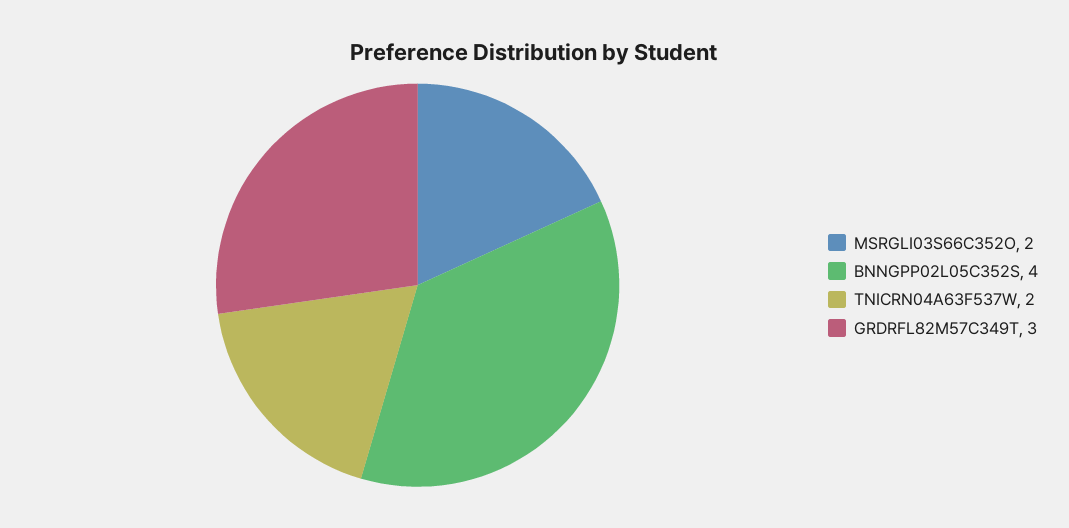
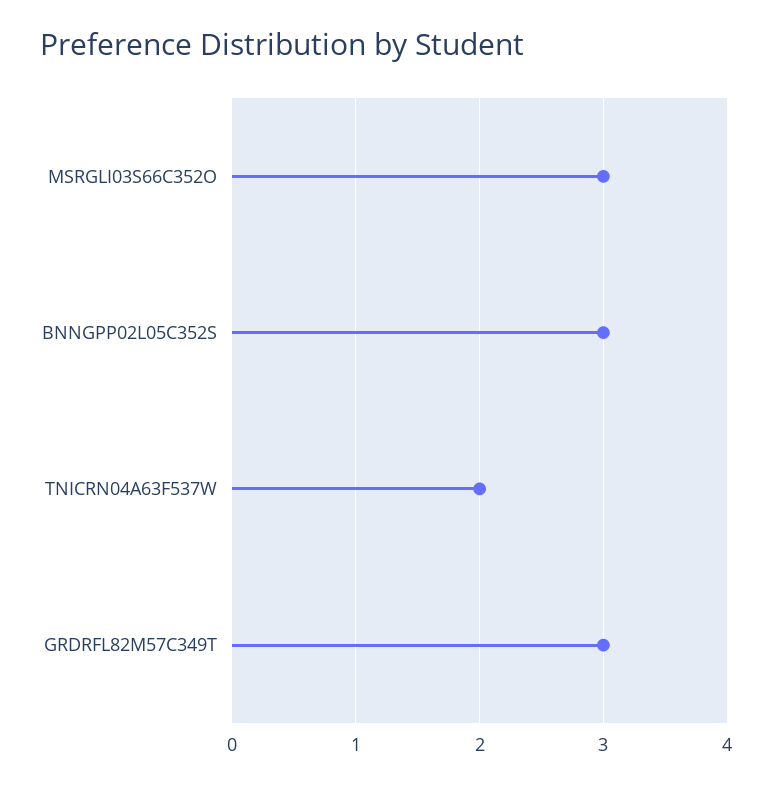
MSRGLI03S66C352O: 2 -> 3
BNNGPP02L05C352S: 4 -> 3

